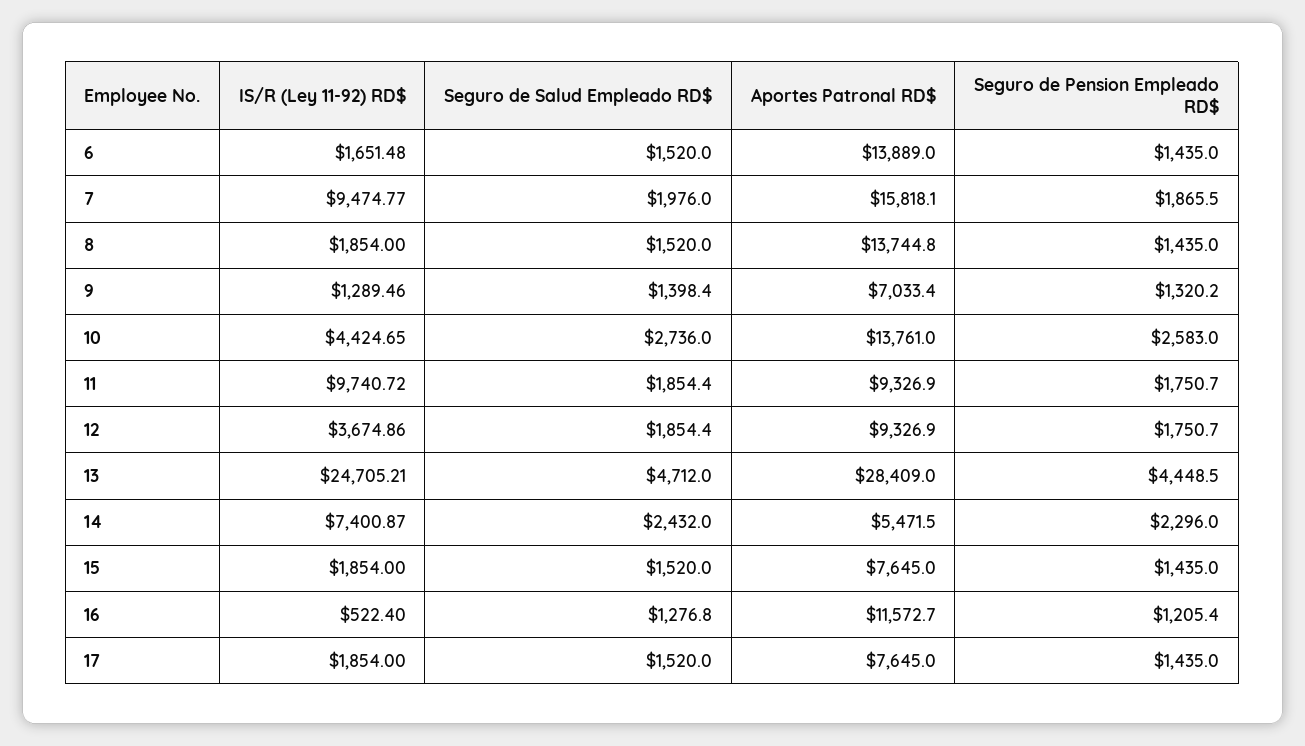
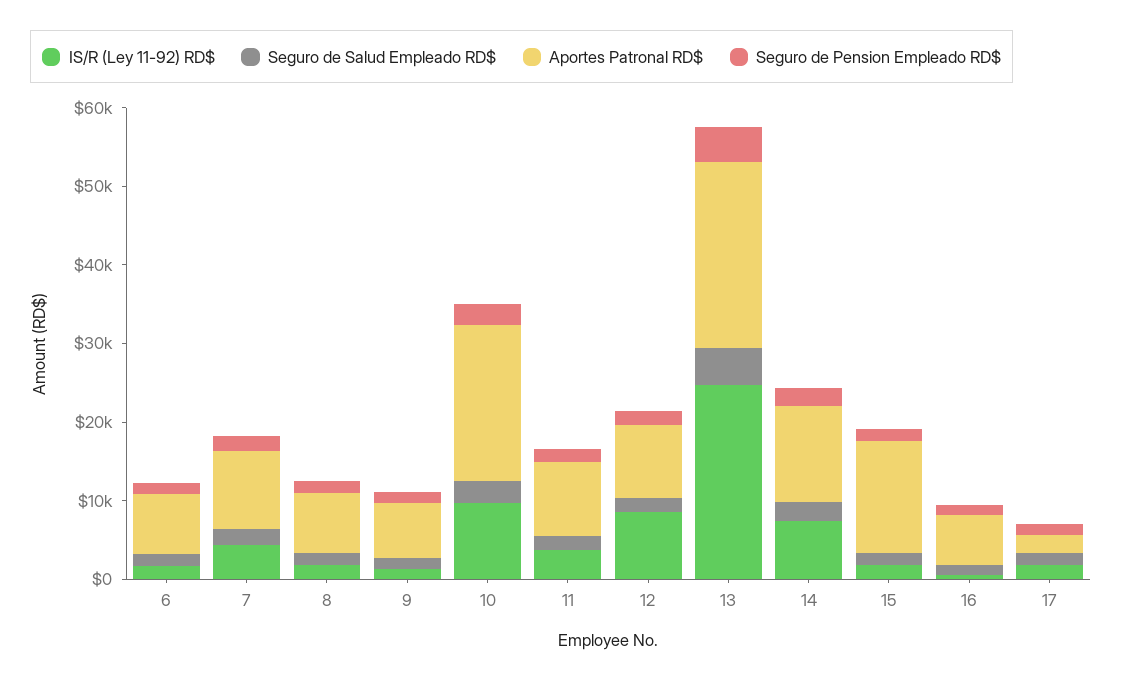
Aportes Patronal RD$, 6: 13889 -> 8000
IS/R (Ley 11-92) RD$, 7: 9474.77 -> 4000
Aportes Patronal RD$, 7: 15818.1 -> 10000
Aportes Patronal RD$, 8: 13744.8 -> 8000
IS/R (Ley 11-92) RD$, 10: 4424.65 -> 10000
Aportes Patronal RD$, 10: 13761 -> 20000
IS/R (Ley 11-92) RD$, 11: 9740.72 -> 4000
IS/R (Ley 11-92) RD$, 12: 3674.86 -> 8000
Aportes Patronal RD$, 13: 28409 -> 24000
Aportes Patronal RD$, 14: 5471.5 -> 12000
Aportes Patronal RD$, 15: 7645 -> 14000
Aportes Patronal RD$, 16: 11572.7 -> 6000
Aportes Patronal RD$, 17: 7645 -> 2000

